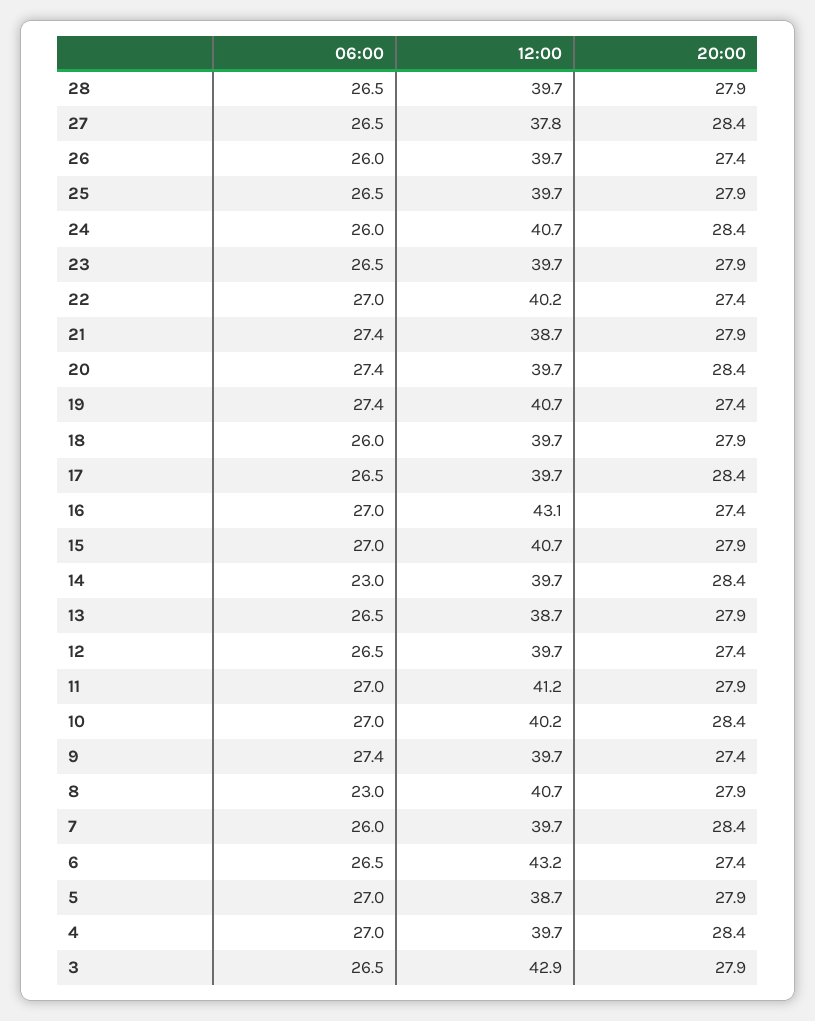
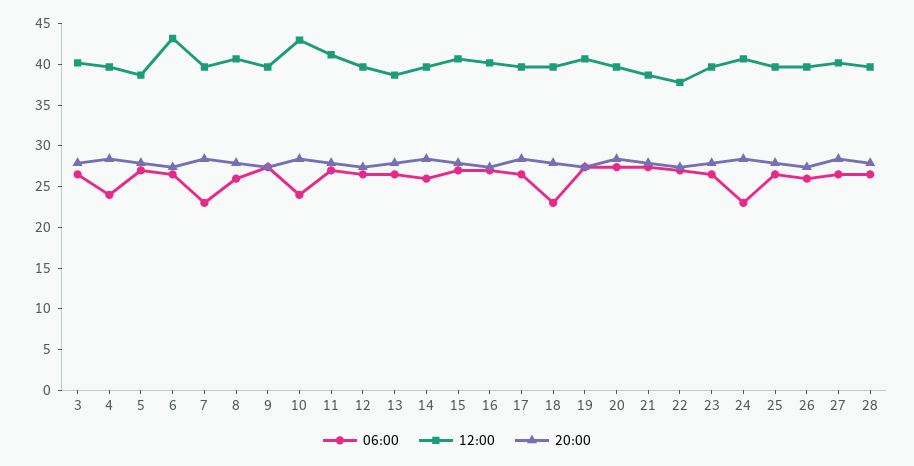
12:00, 27: 37.8 -> 40
06:00, 24: 26 -> 23
12:00, 22: 40.2 -> 38
06:00, 18: 26 -> 23
12:00, 16: 43.1 -> 40
06:00, 14: 23 -> 26
06:00, 10: 27 -> 24
12:00, 10: 40.2 -> 43
06:00, 8: 23 -> 26
06:00, 7: 26 -> 23
06:00, 4: 27 -> 24
12:00, 3: 42.9 -> 40

